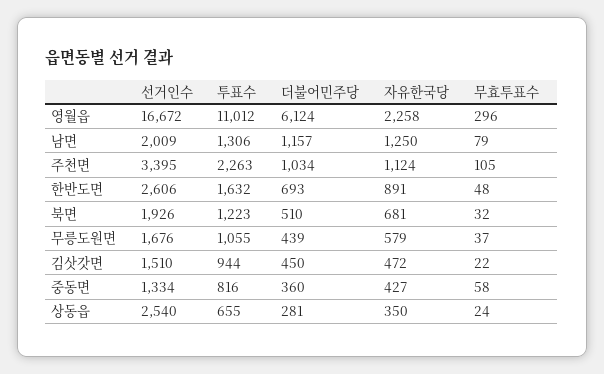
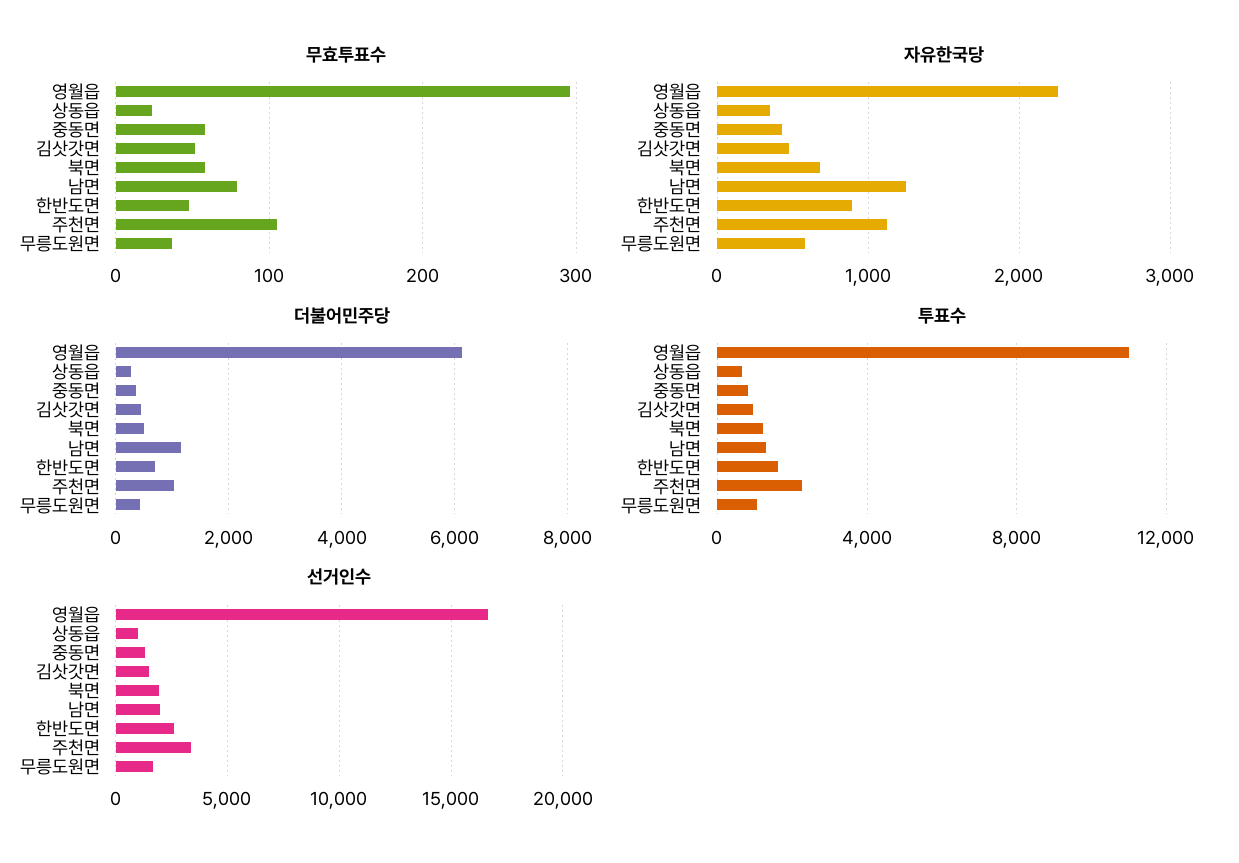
무효투표수, 북면: 32 -> 60
무효투표수, 김삿갓면: 22 -> 50
선거인수, 상동읍: 2540 -> 1000

